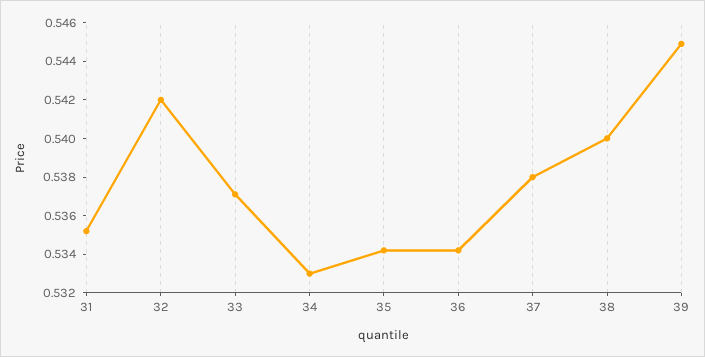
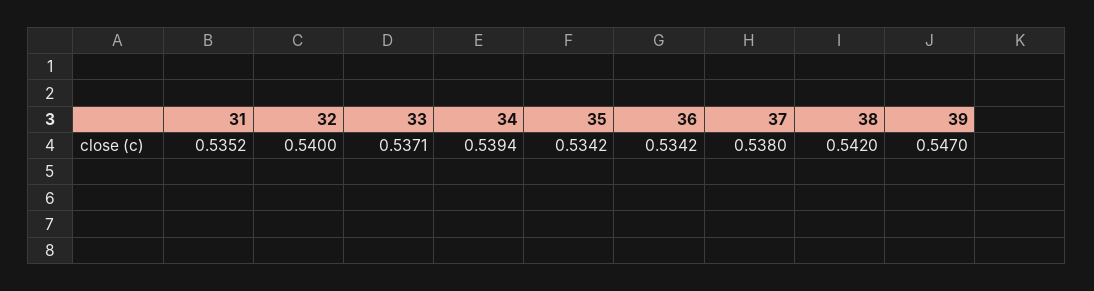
32: 0.542 -> 0.54
34: 0.533 -> 0.5394
38: 0.54 -> 0.542
39: 0.545 -> 0.547

